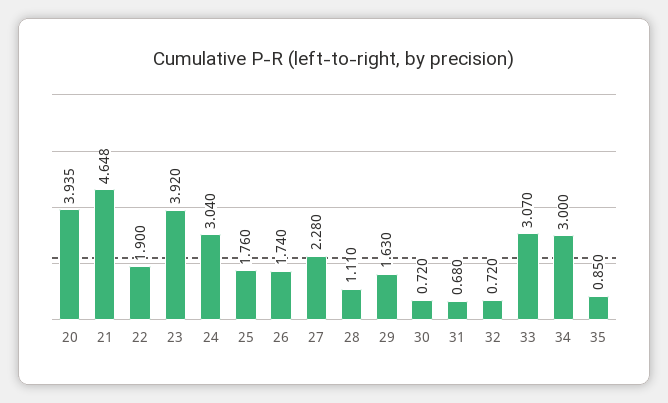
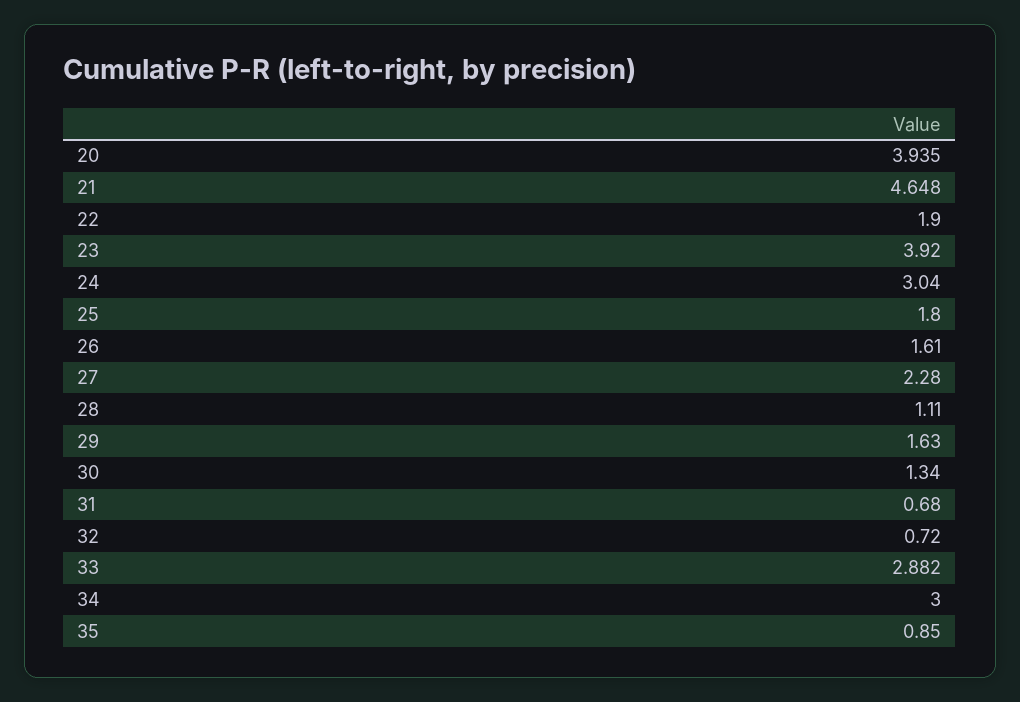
25: 1.76 -> 1.8
26: 1.74 -> 1.61
30: 0.72 -> 1.34
33: 3.07 -> 2.882

